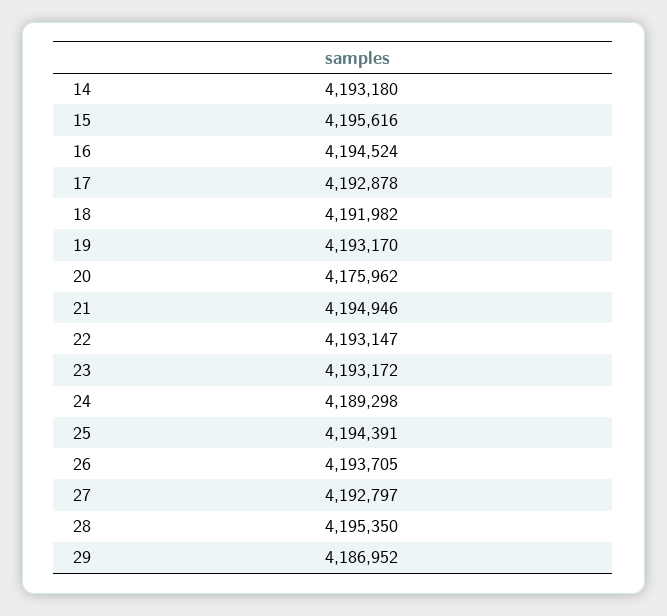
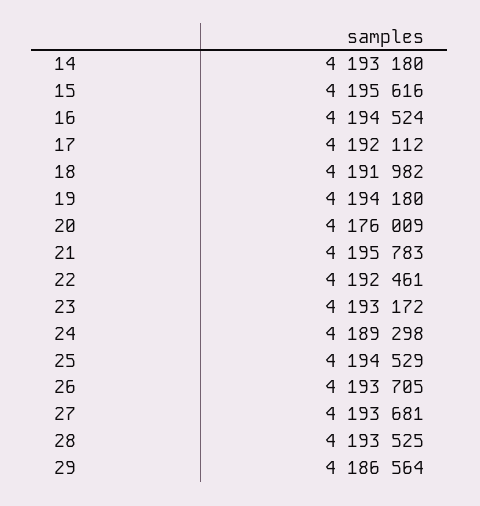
17: 4192878 -> 4192112
19: 4193170 -> 4194180
20: 4175962 -> 4176009
21: 4194946 -> 4195783
22: 4193147 -> 4192461
25: 4194391 -> 4194529
27: 4192797 -> 4193681
28: 4195350 -> 4193525
29: 4186952 -> 4186564

